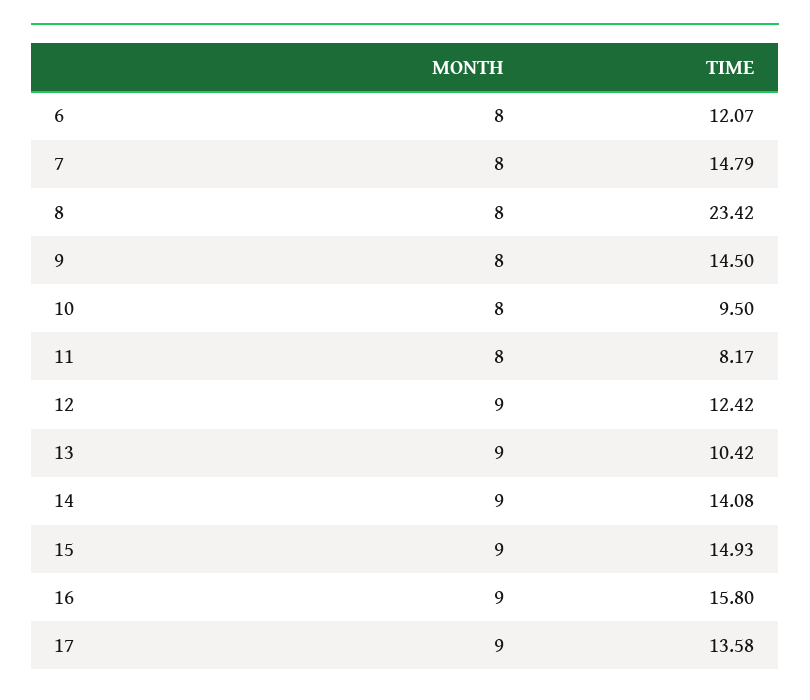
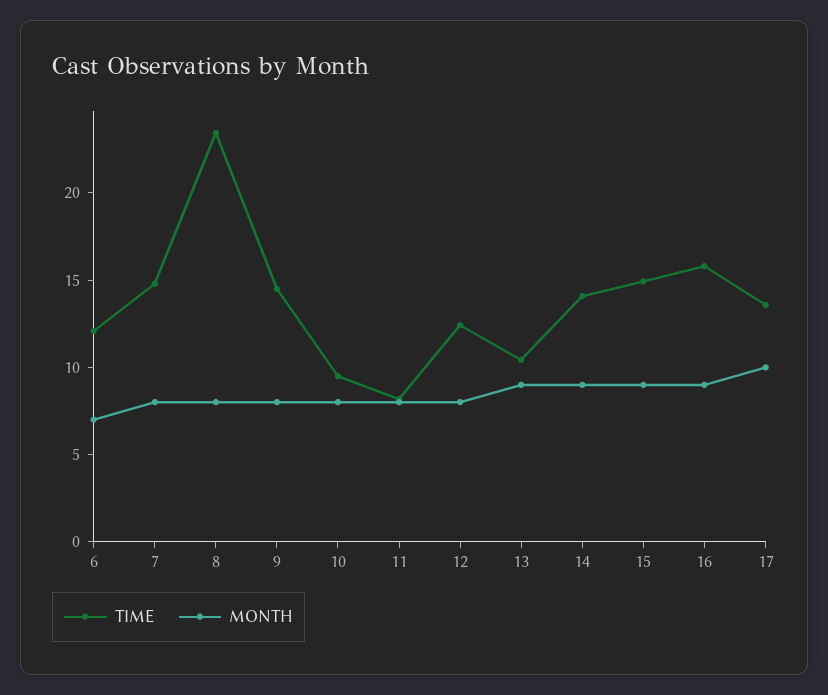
MONTH, 6: 8 -> 7
MONTH, 12: 9 -> 8
MONTH, 17: 9 -> 10

